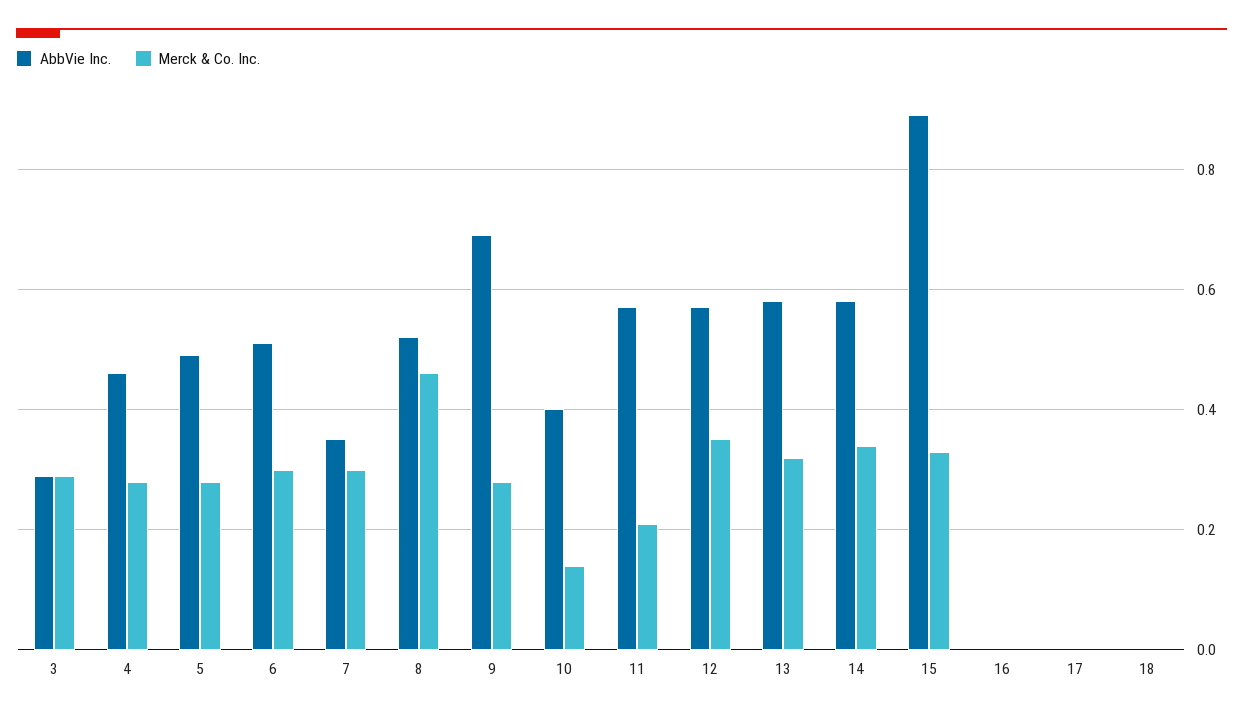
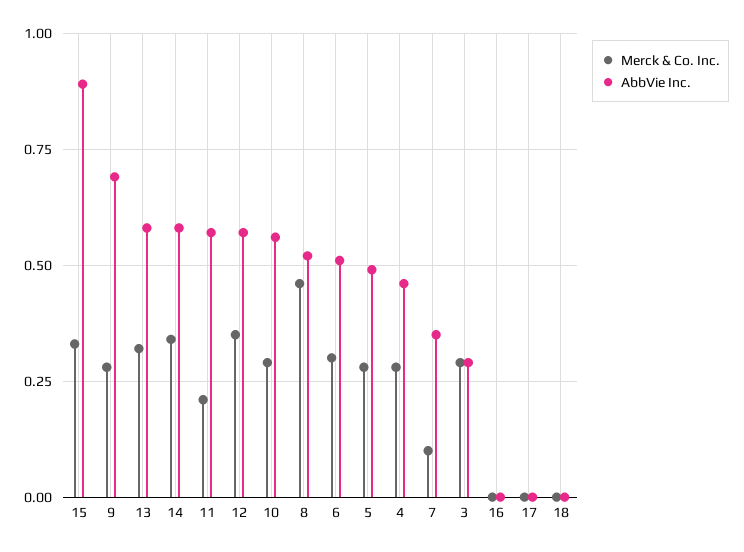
Merck & Co. Inc., 7: 0.3 -> 0.1
AbbVie Inc., 10: 0.4 -> 0.55
Merck & Co. Inc., 10: 0.15 -> 0.3

